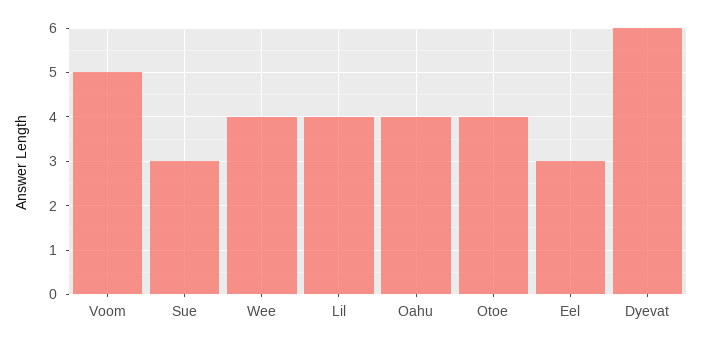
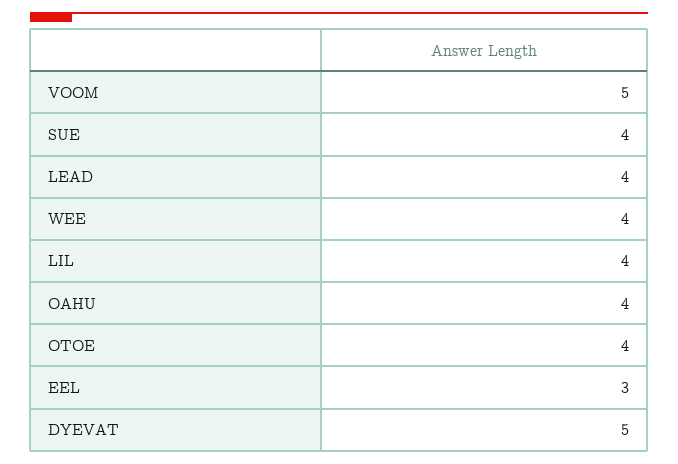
Sue: 3 -> 4
Dyevat: 6 -> 5
LEAD: none -> 4

